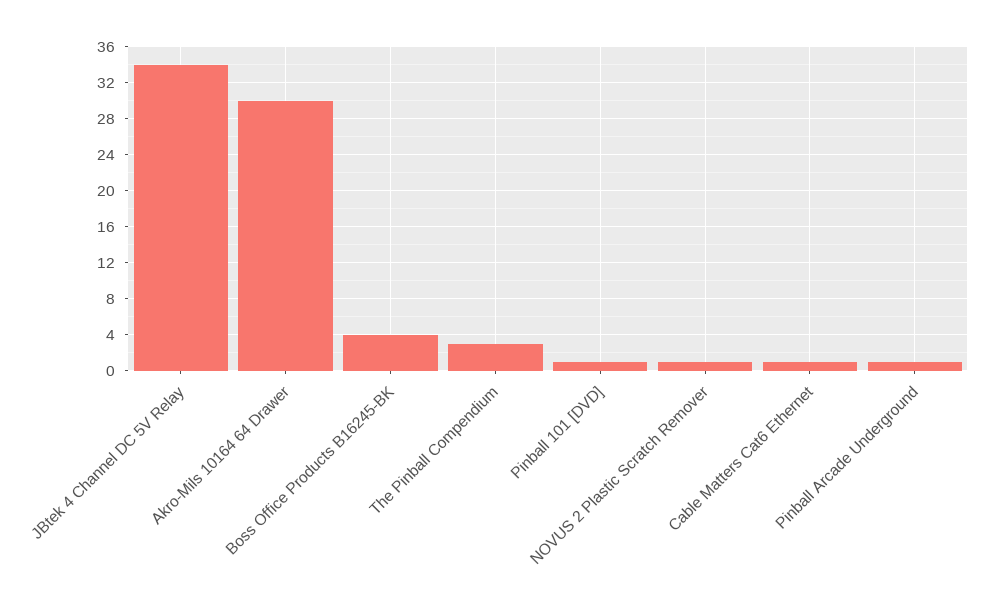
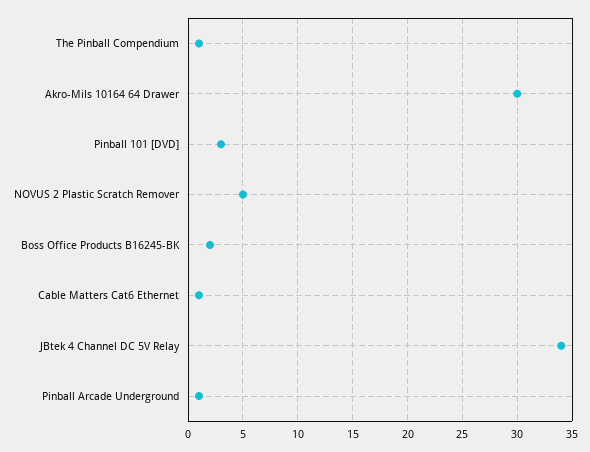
Boss Office Products B16245-BK: 4 -> 2
The Pinball Compendium: 3 -> 1
Pinball 101 [DVD]: 1 -> 3
NOVUS 2 Plastic Scratch Remover: 1 -> 5

